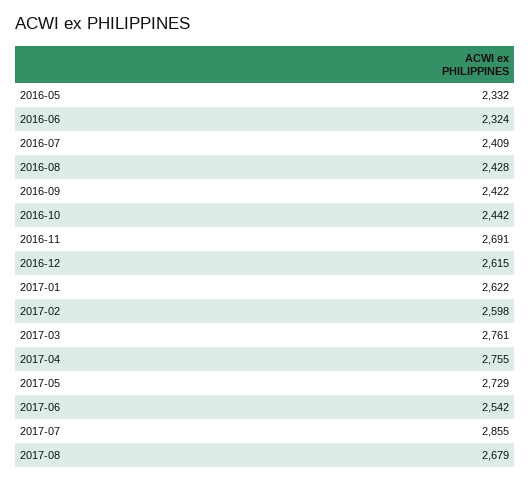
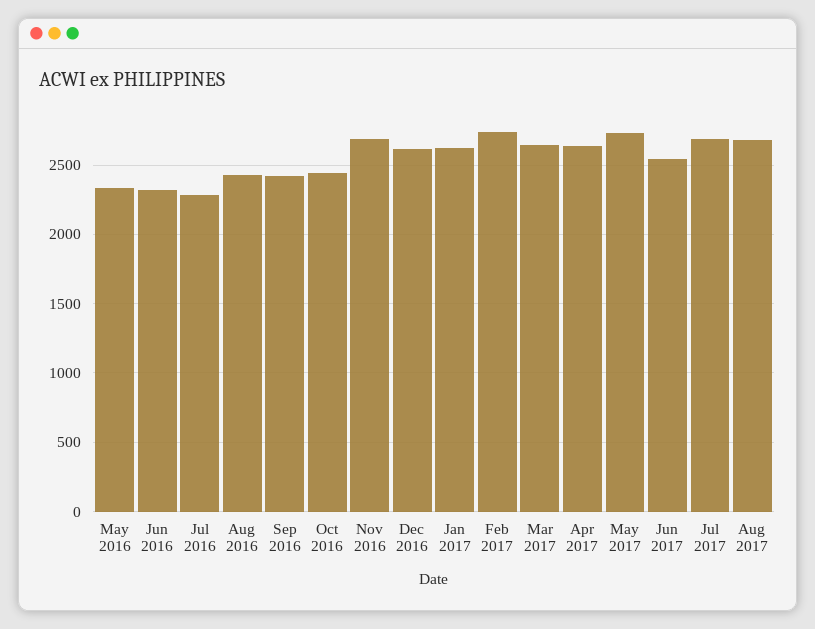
2016-07: 2409 -> 2300
2017-02: 2598 -> 2750
2017-03: 2761 -> 2650
2017-04: 2755 -> 2650
2017-07: 2855 -> 2700

